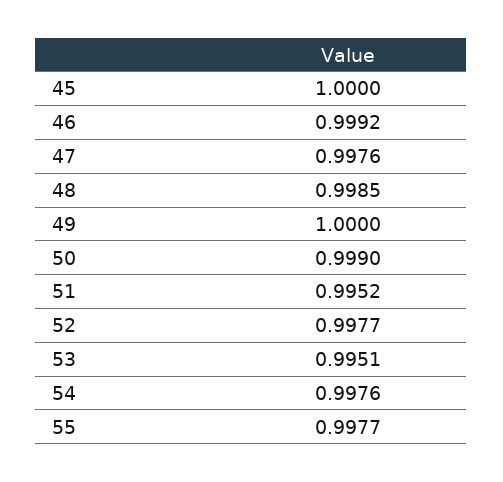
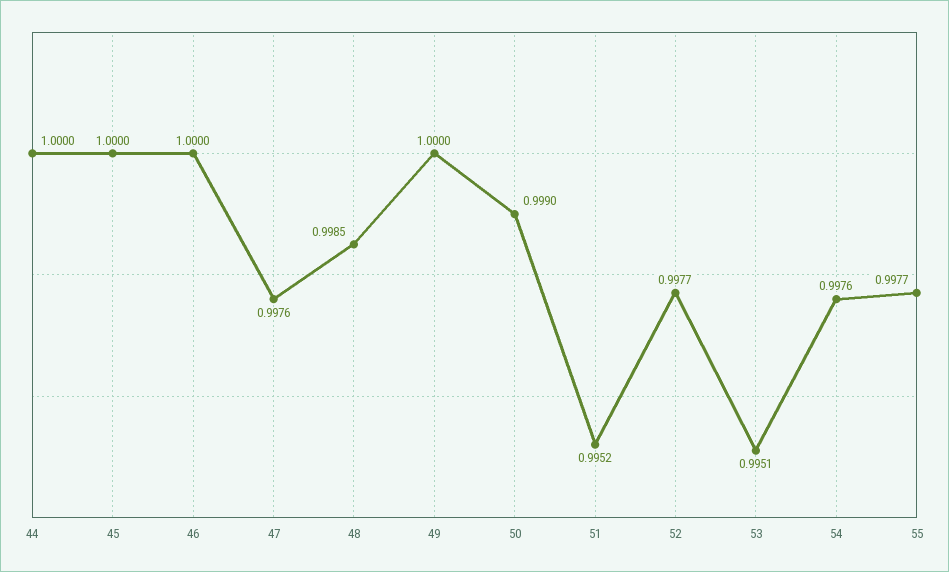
46: 0.9992 -> 1
44: none -> 1

